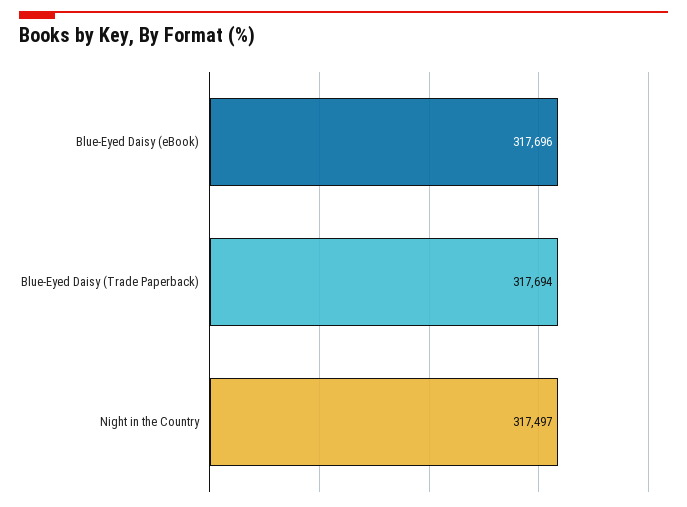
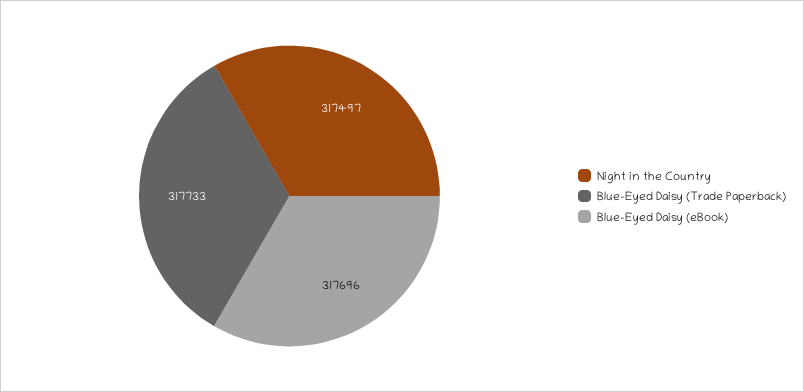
Blue-Eyed Daisy (Trade Paperback): 317694 -> 317733

